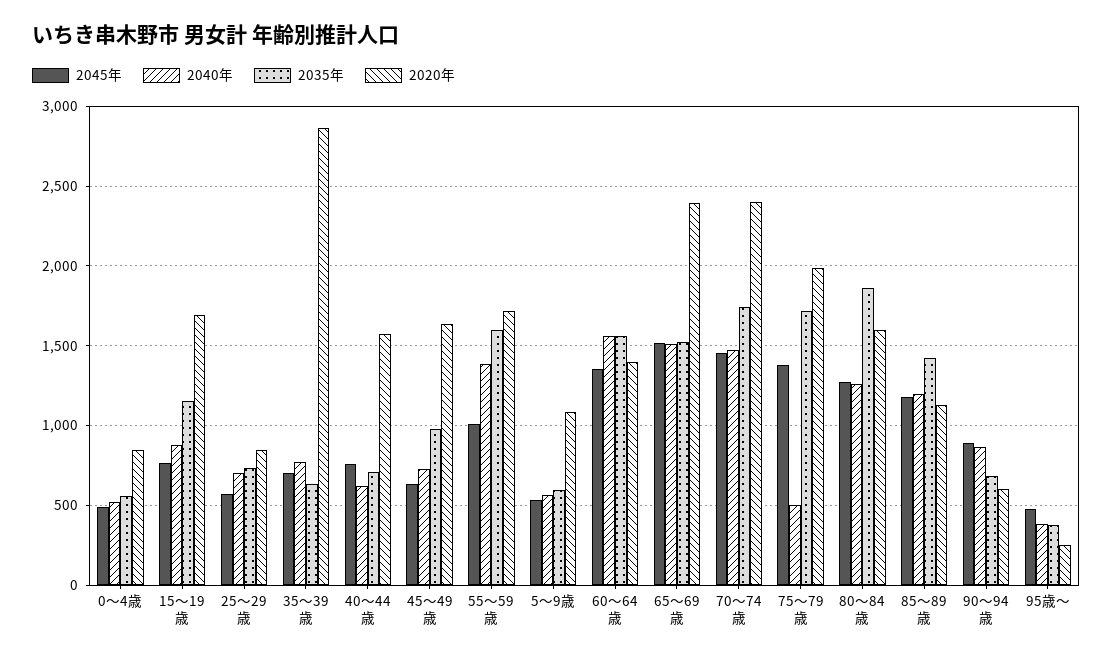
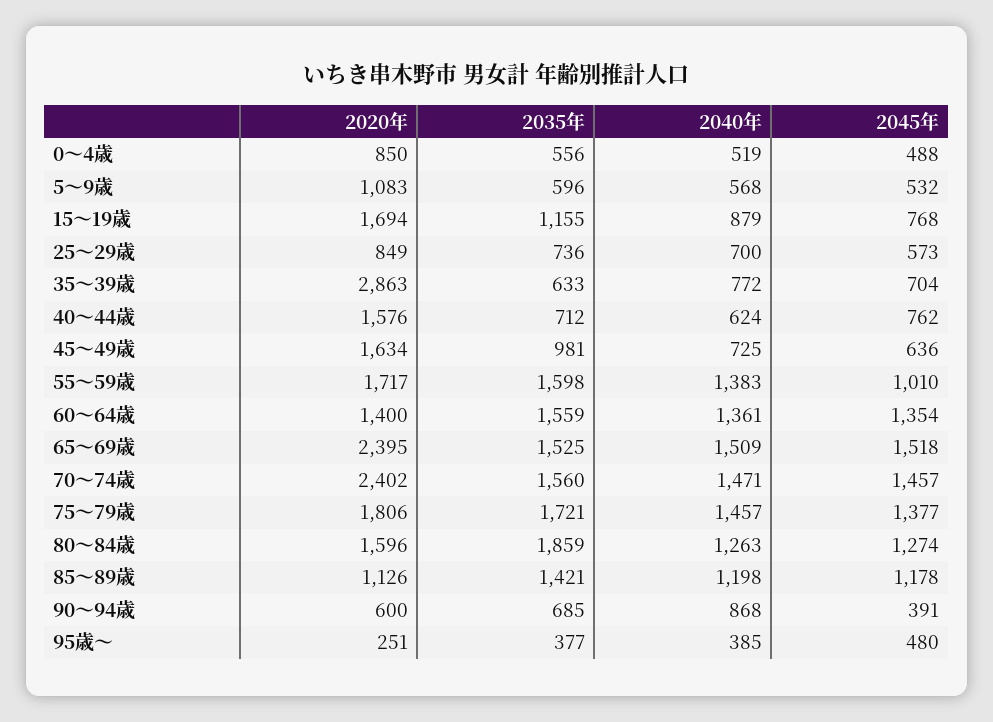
2040年, 60～64歳: 1550 -> 1361
2035年, 70～74歳: 1750 -> 1560
2040年, 75～79歳: 500 -> 1457
2020年, 75～79歳: 2000 -> 1806
2045年, 90～94歳: 900 -> 391

